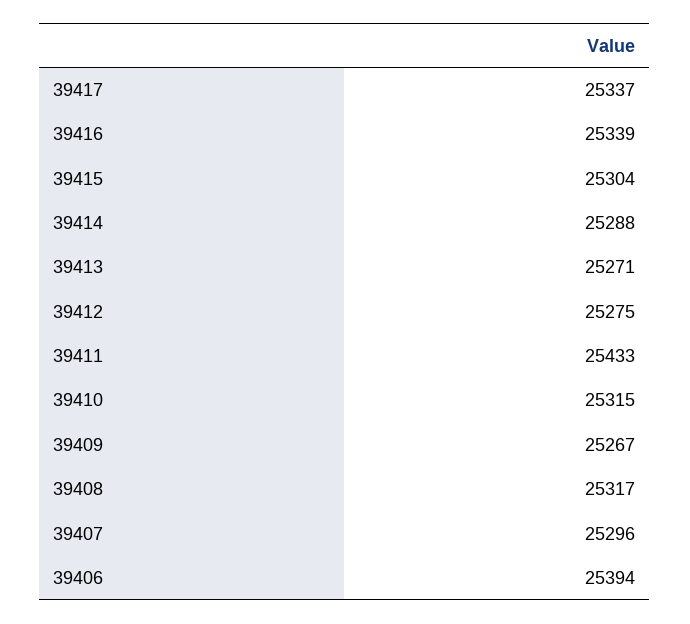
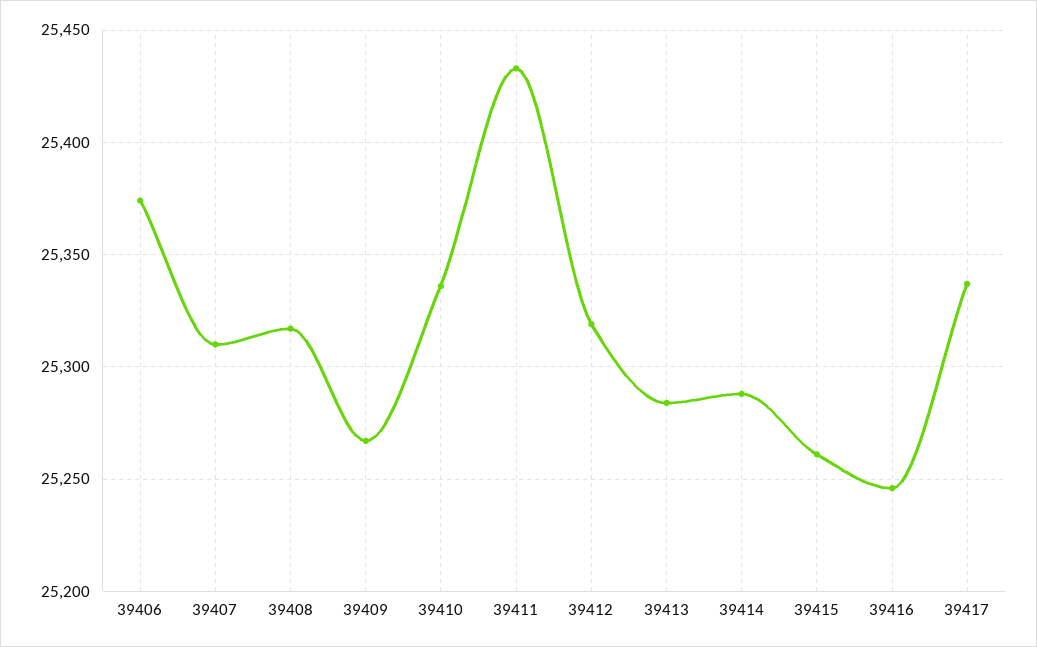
39416: 25339 -> 25245
39415: 25304 -> 25260
39413: 25271 -> 25285
39412: 25275 -> 25320
39410: 25315 -> 25335
39407: 25296 -> 25310
39406: 25394 -> 25375

